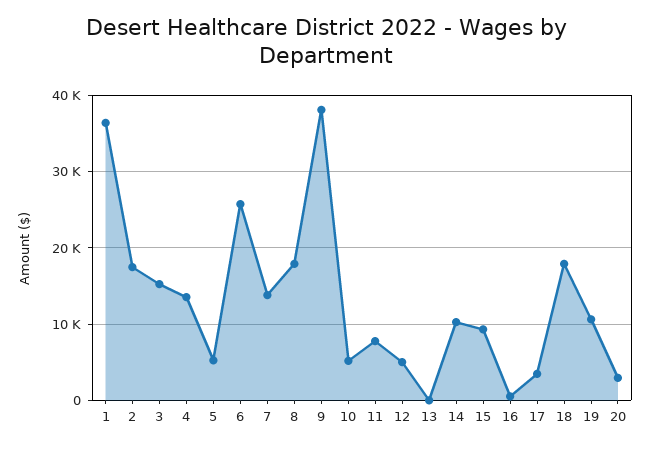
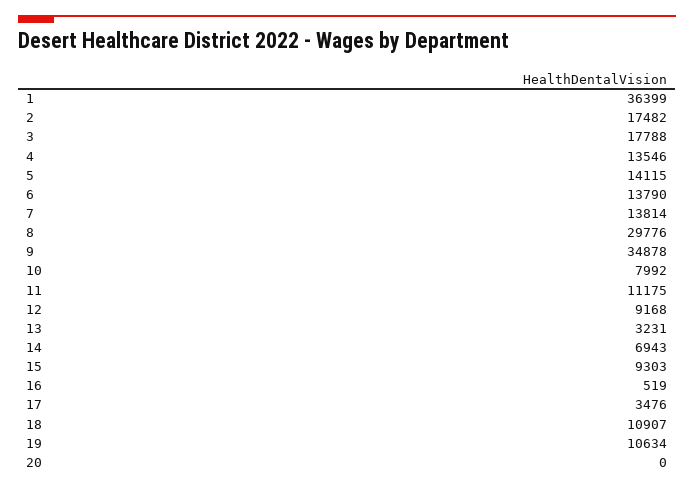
3: 15000 -> 17788
5: 5000 -> 14115
6: 26000 -> 13790
8: 18000 -> 29776
9: 38000 -> 34878
10: 5000 -> 7992
11: 8000 -> 11175
12: 5000 -> 9168
13: 0 -> 3231
14: 10000 -> 6943
18: 18000 -> 10907
20: 3000 -> 0

